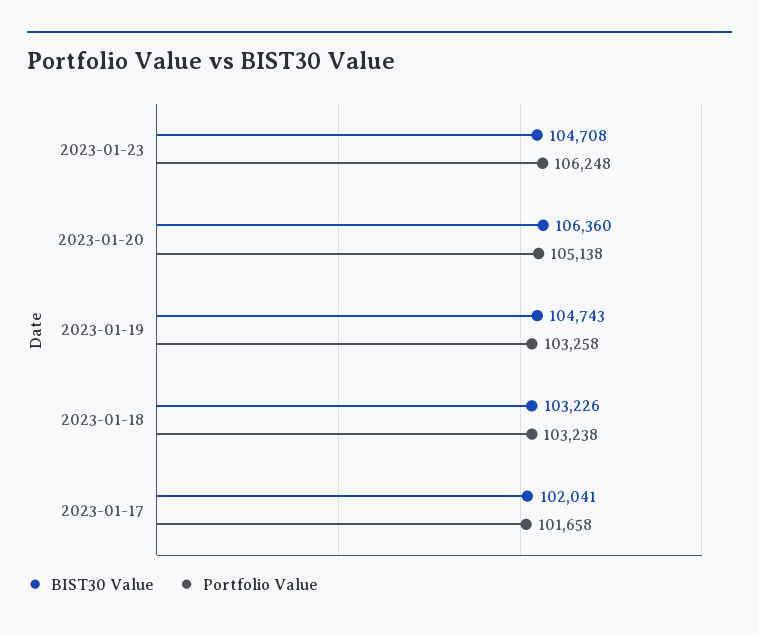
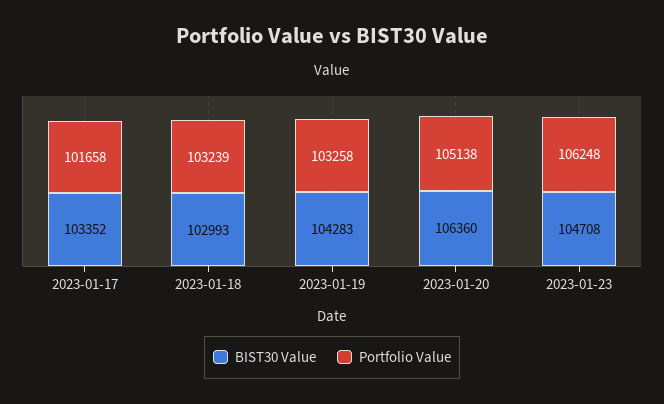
BIST30 Value, 2023-01-19: 104743 -> 104283
BIST30 Value, 2023-01-18: 103226 -> 102993
Portfolio Value, 2023-01-18: 103238 -> 103239
BIST30 Value, 2023-01-17: 102041 -> 103352

